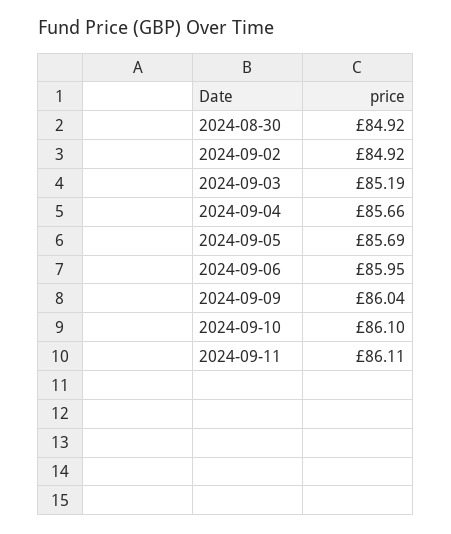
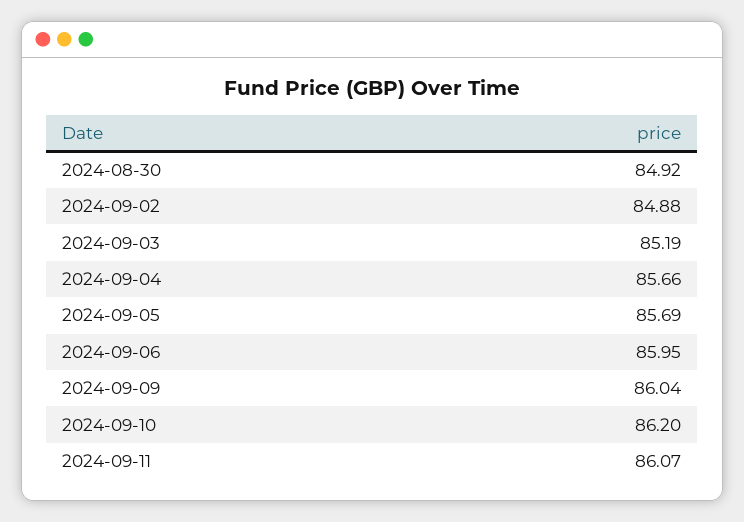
2024-09-02: 84.92 -> 84.88
2024-09-10: 86.1 -> 86.2
2024-09-11: 86.11 -> 86.07

